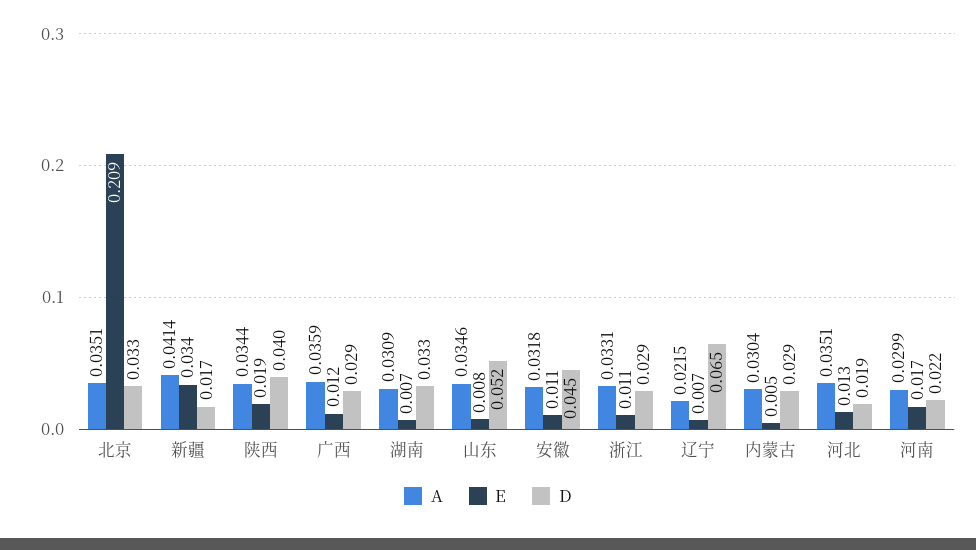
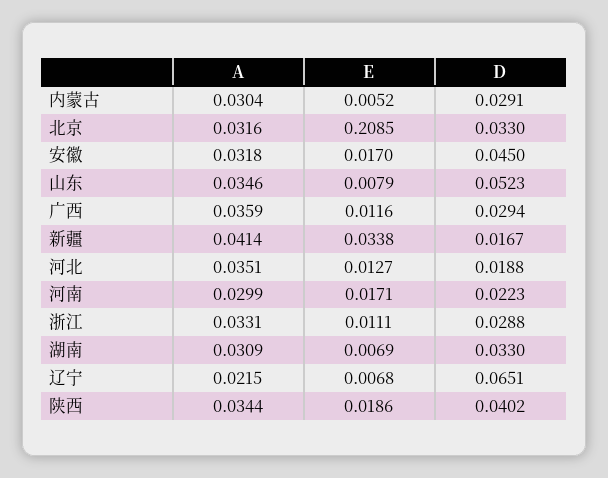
A, 北京: 0.0351 -> 0.0316
E, 安徽: 0.011 -> 0.017

